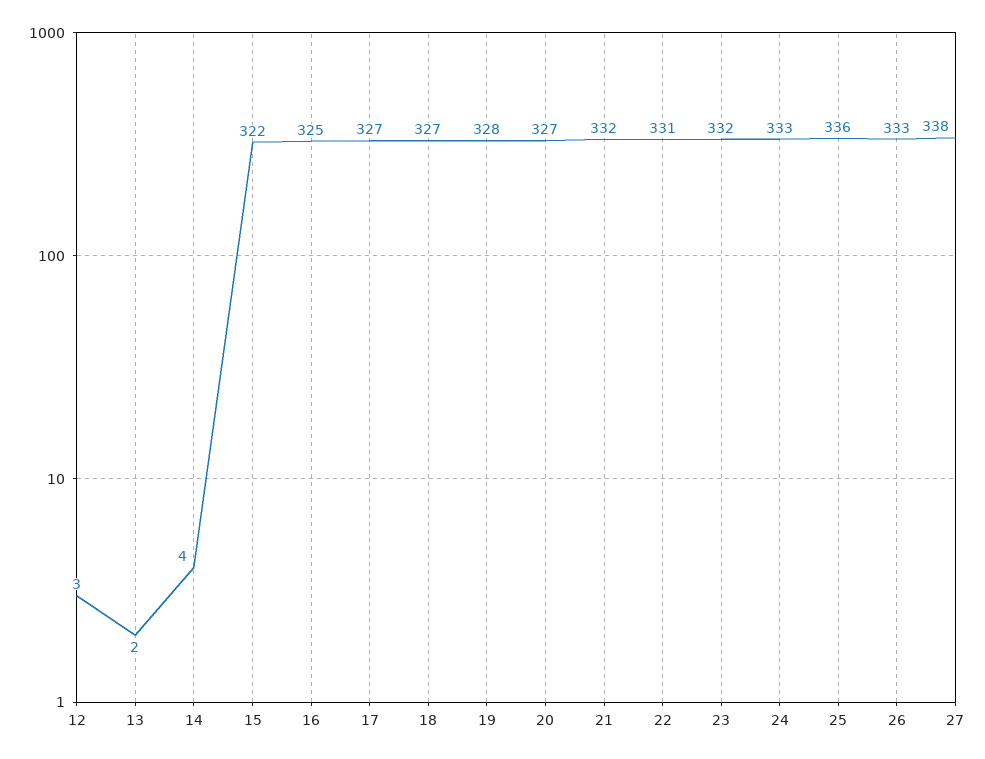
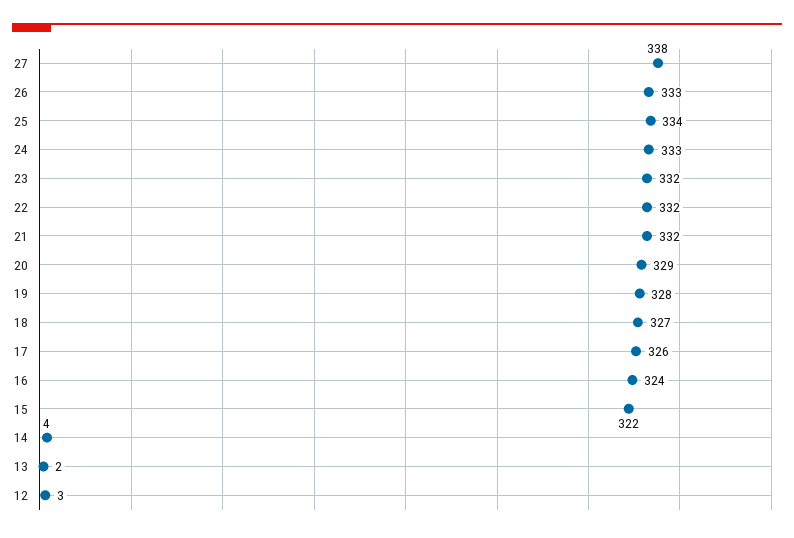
16: 325 -> 324
17: 327 -> 326
20: 327 -> 329
22: 331 -> 332
25: 336 -> 334

